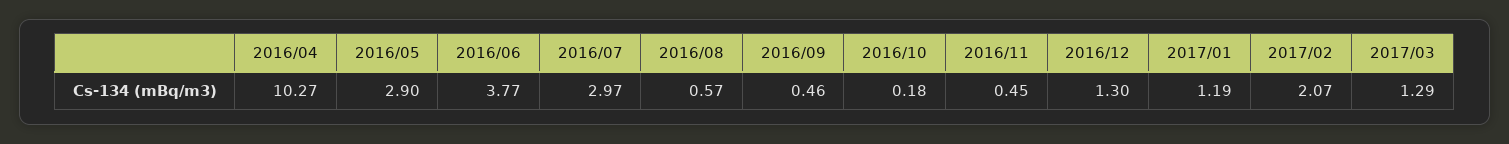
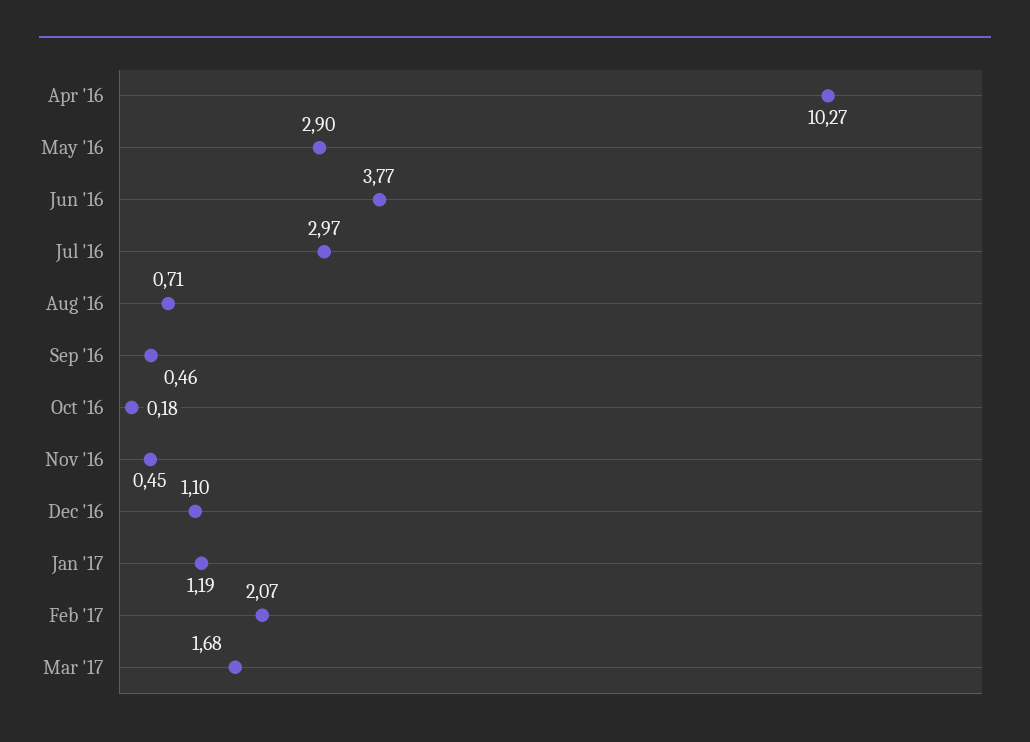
2016/08: 0.57 -> 0.71
2016/12: 1.3 -> 1.1
2017/03: 1.29 -> 1.68

